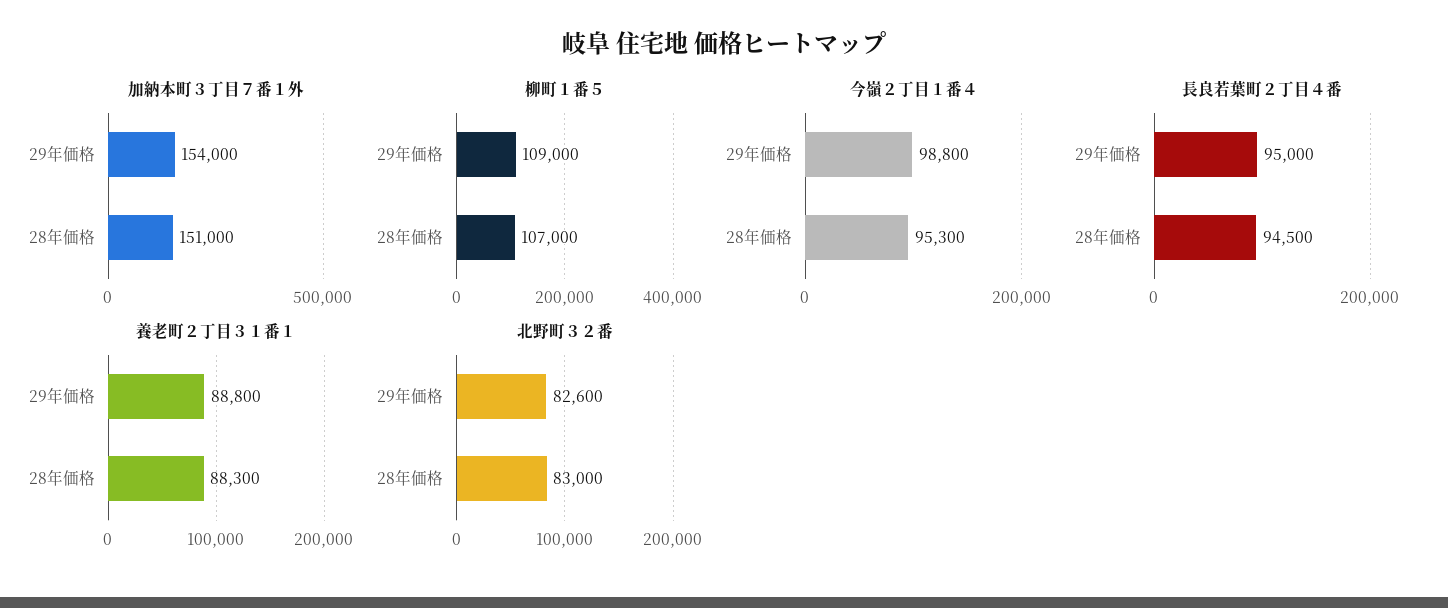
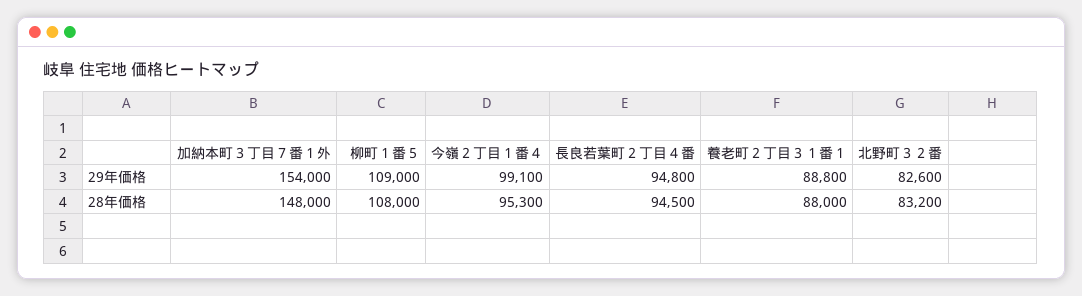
加納本町３丁目７番１外, 28年価格: 151000 -> 148000
柳町１番５, 28年価格: 107000 -> 108000
今嶺２丁目１番４, 29年価格: 98800 -> 99100
長良若葉町２丁目４番, 29年価格: 95000 -> 94800
養老町２丁目３１番１, 28年価格: 88300 -> 88000
北野町３２番, 28年価格: 83000 -> 83200

